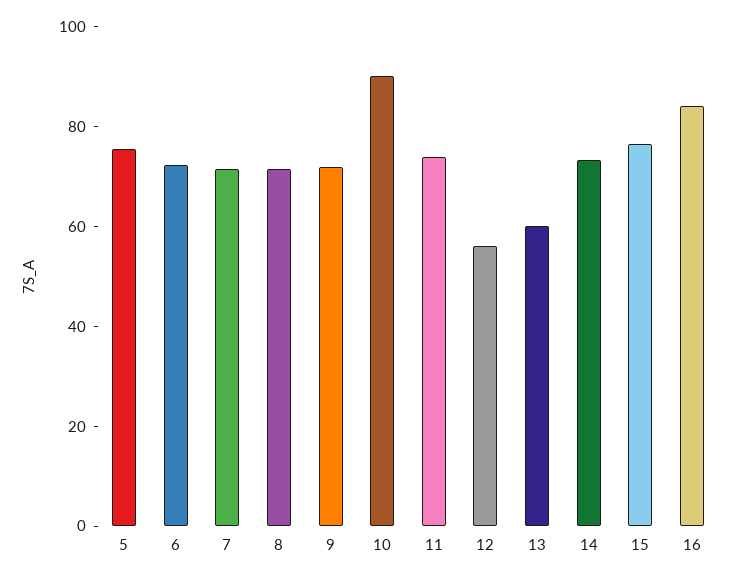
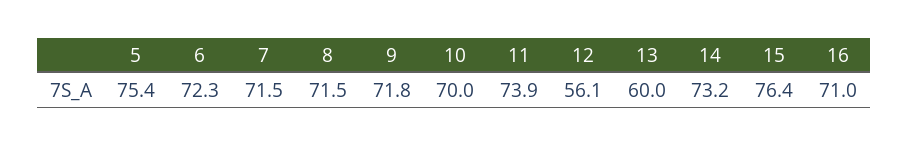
10: 90 -> 70
16: 85 -> 71

